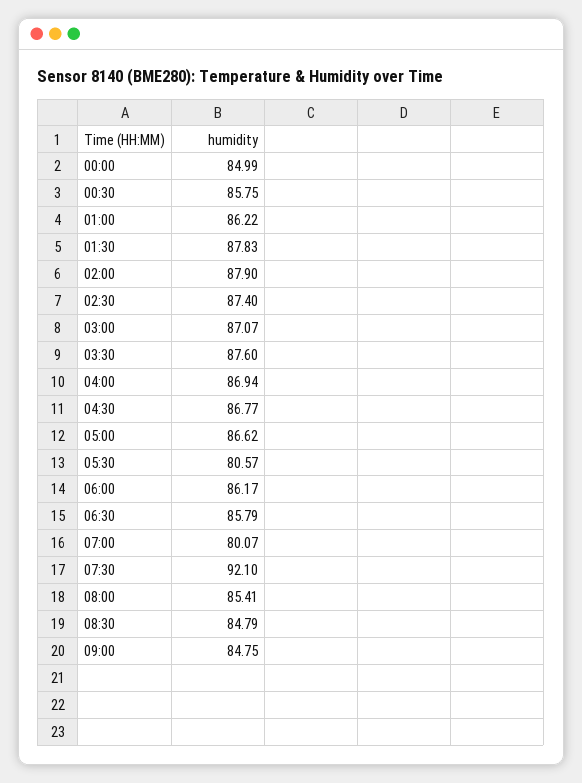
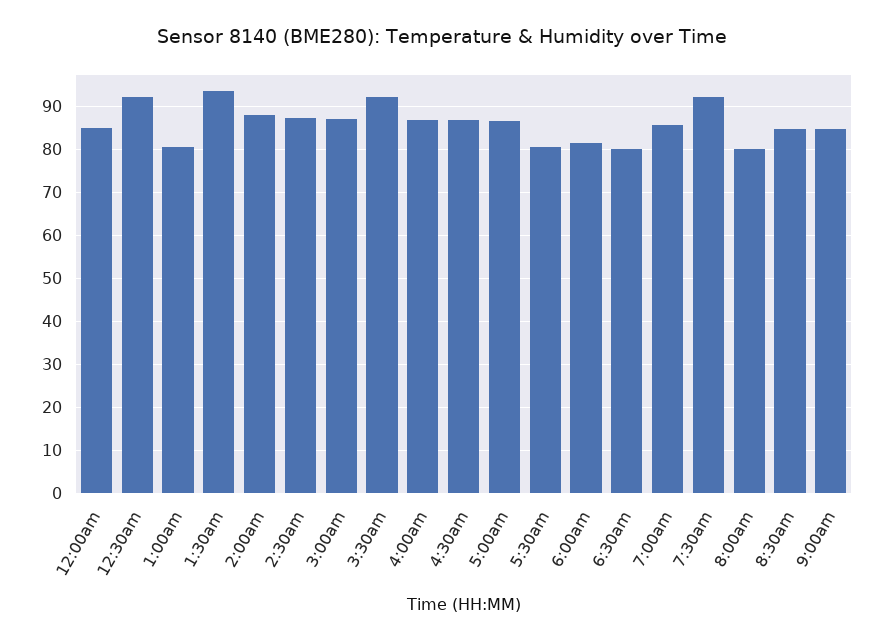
00:30: 85.75 -> 92
01:00: 86.22 -> 80
01:30: 87.83 -> 94
03:30: 87.6 -> 92
06:00: 86.17 -> 82
06:30: 85.79 -> 80
07:00: 80.07 -> 86
08:00: 85.41 -> 80

